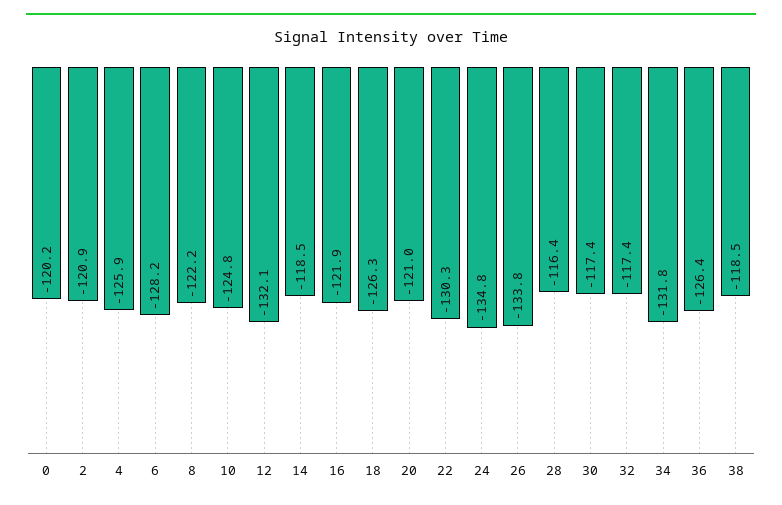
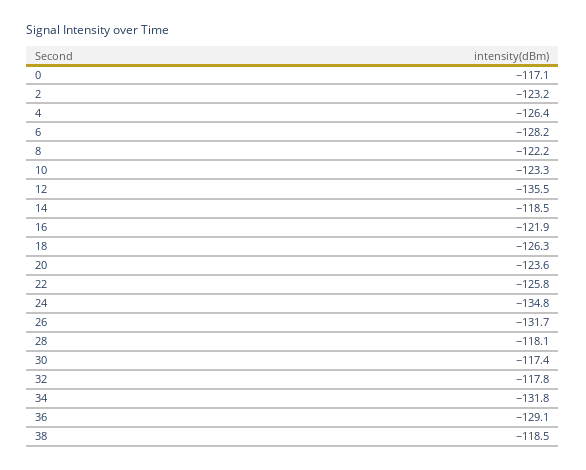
0: -120.2 -> -117.1
2: -120.9 -> -123.2
4: -125.9 -> -126.4
10: -124.8 -> -123.3
12: -132.1 -> -135.5
20: -121 -> -123.6
22: -130.3 -> -125.8
26: -133.8 -> -131.7
28: -116.4 -> -118.1
32: -117.4 -> -117.8
36: -126.4 -> -129.1

